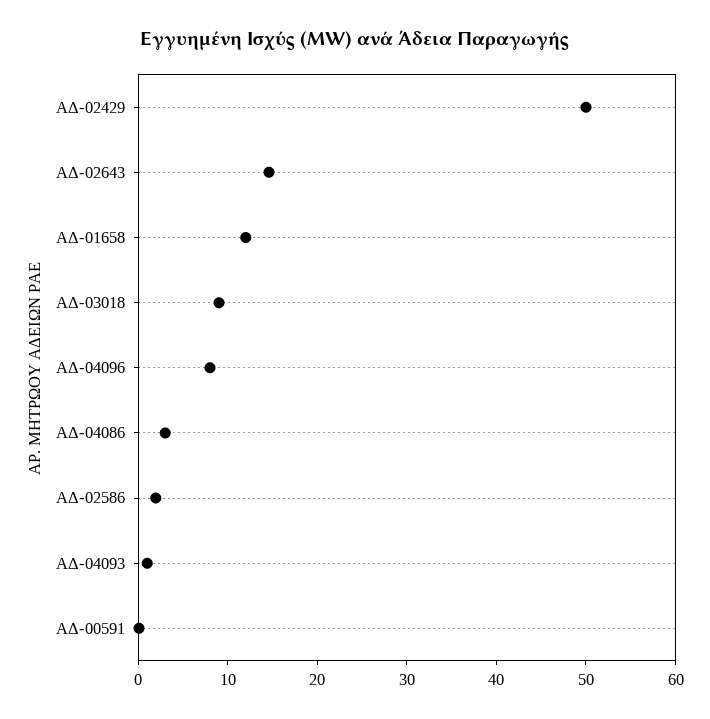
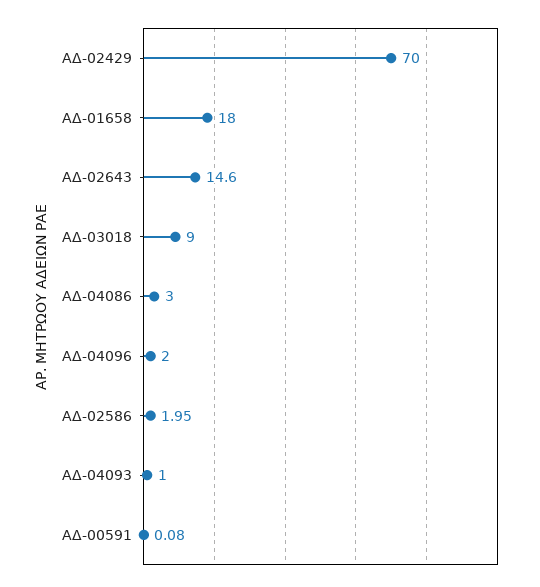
ΑΔ-02429: 50 -> 70
ΑΔ-01658: 12 -> 18
ΑΔ-04096: 8 -> 2

